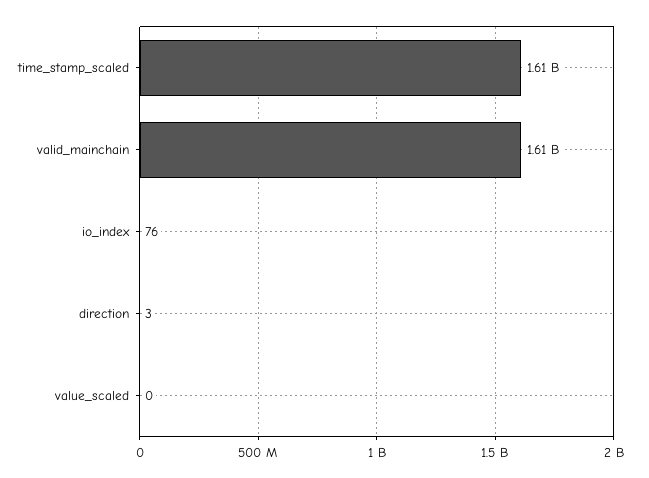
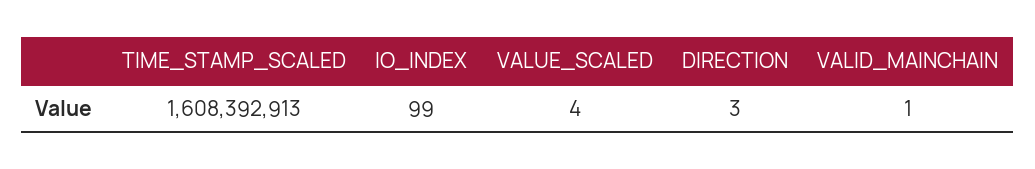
valid_mainchain: 1610000000 -> 1
io_index: 76 -> 99
value_scaled: 0 -> 4

